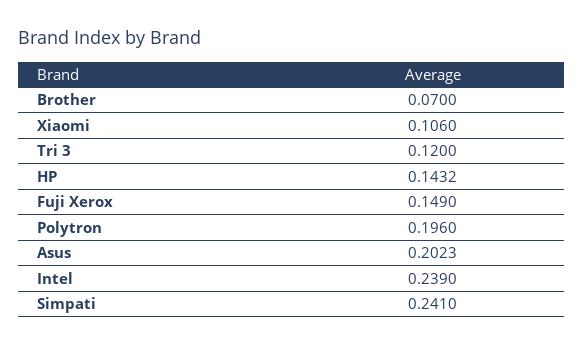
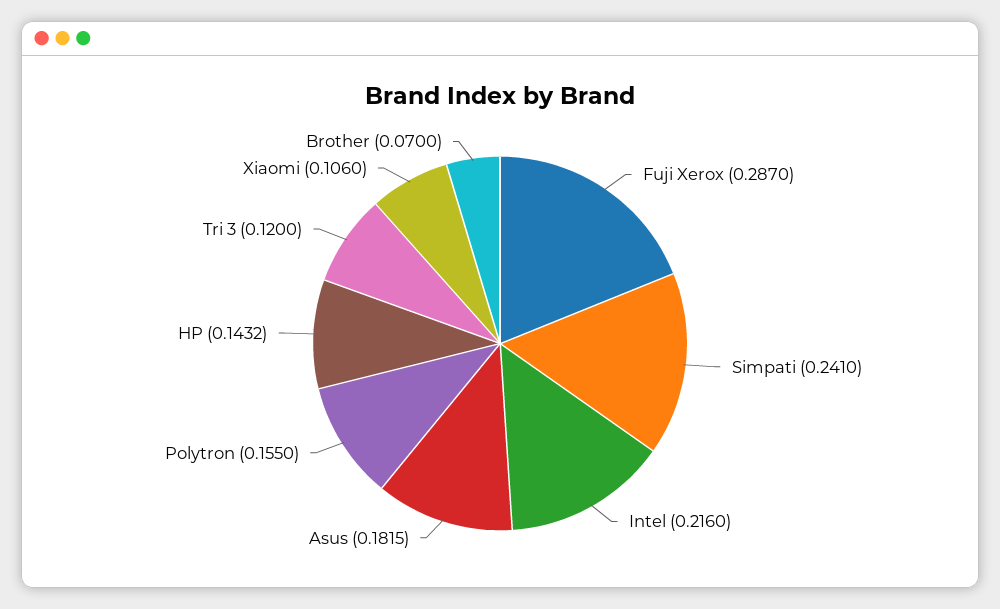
Fuji Xerox: 0.149 -> 0.287
Polytron: 0.196 -> 0.155
Asus: 0.2023 -> 0.1815
Intel: 0.239 -> 0.216

